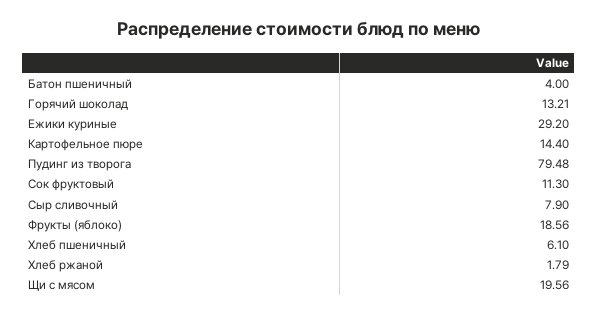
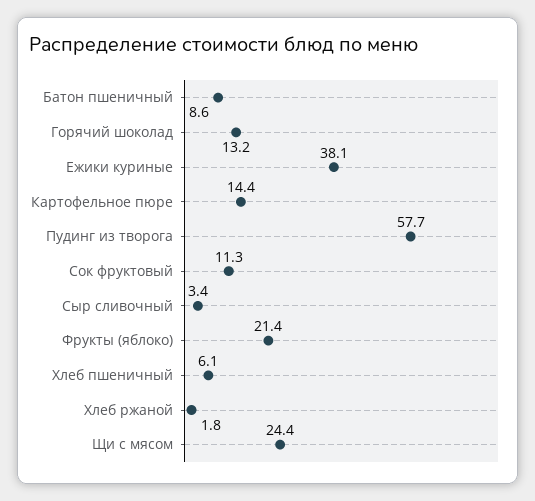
Батон пшеничный: 4 -> 8.6
Ежики куриные: 29.2 -> 38.1
Пудинг из творога: 79.48 -> 57.7
Сыр сливочный: 7.9 -> 3.4
Фрукты (яблоко): 18.56 -> 21.4
Щи с мясом: 19.56 -> 24.4

